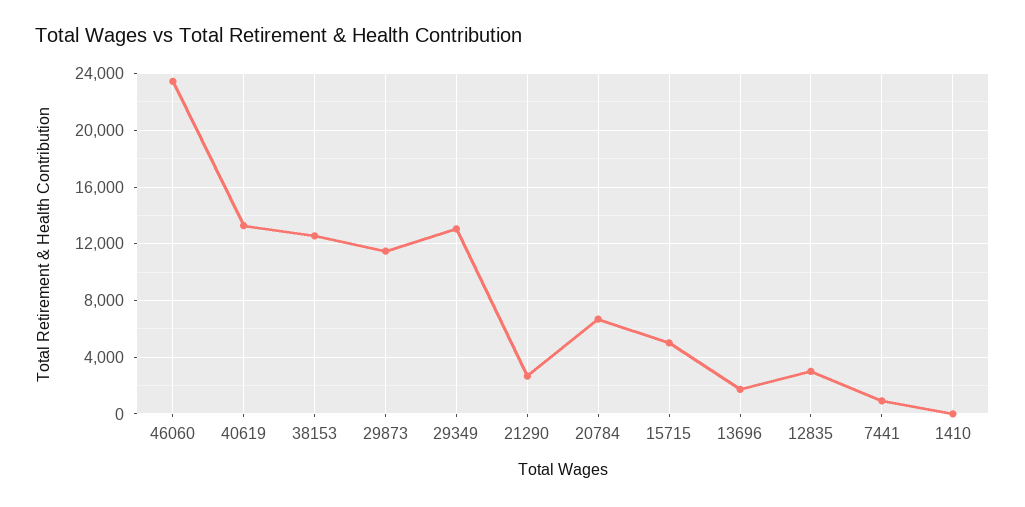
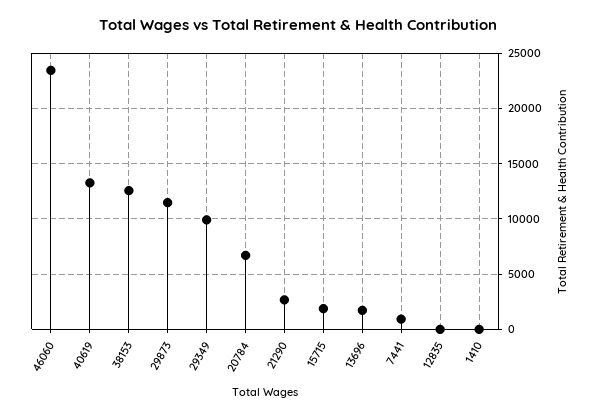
29349: 13000 -> 10000
15715: 5000 -> 2000
12835: 3000 -> 0

